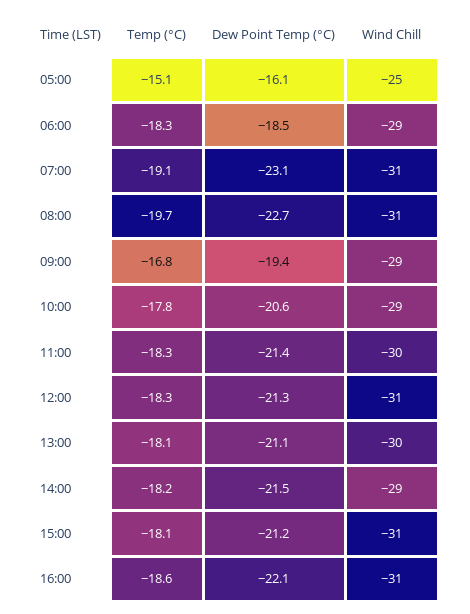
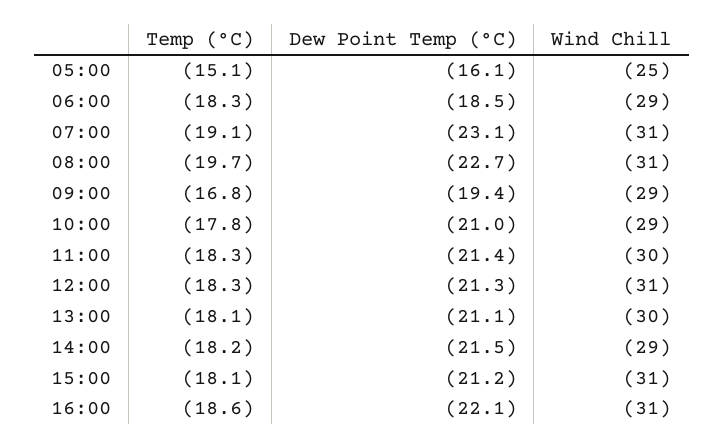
Dew Point Temp (°C), 10:00: -20.6 -> -21

